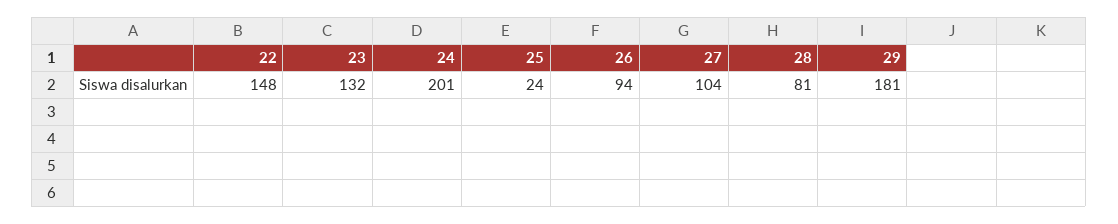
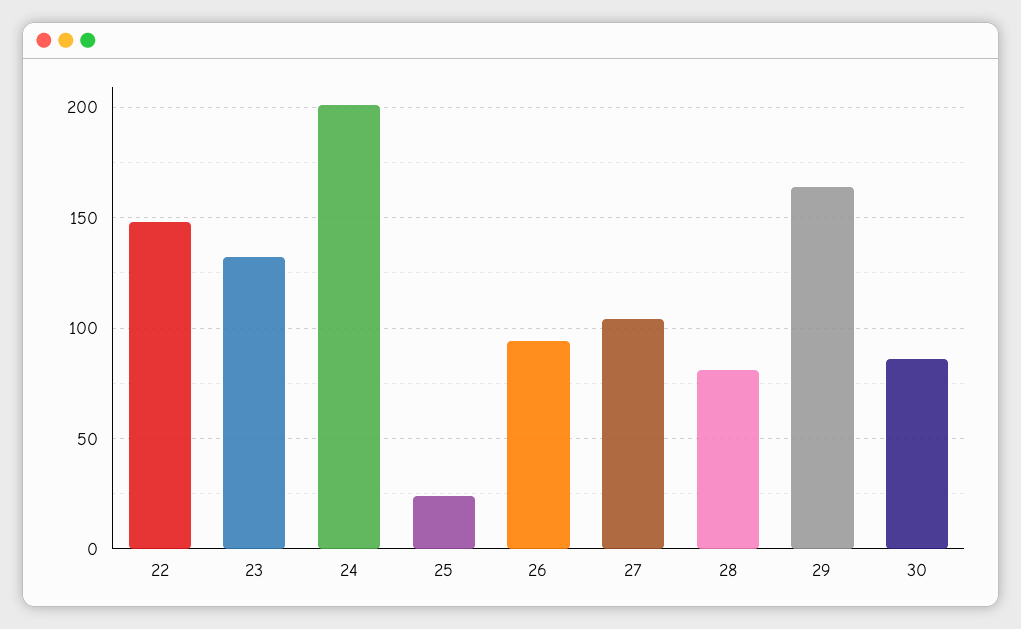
29: 181 -> 165
30: none -> 85

